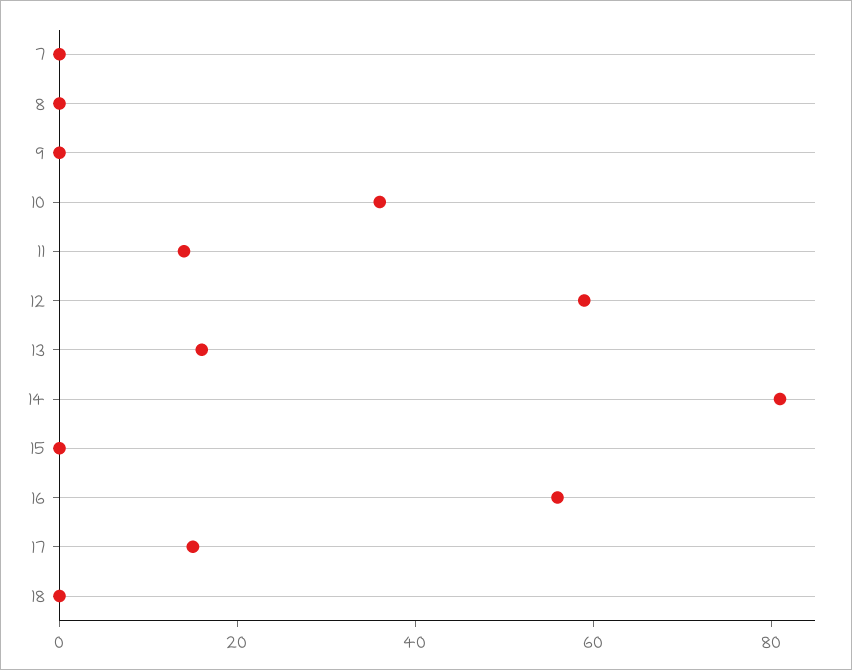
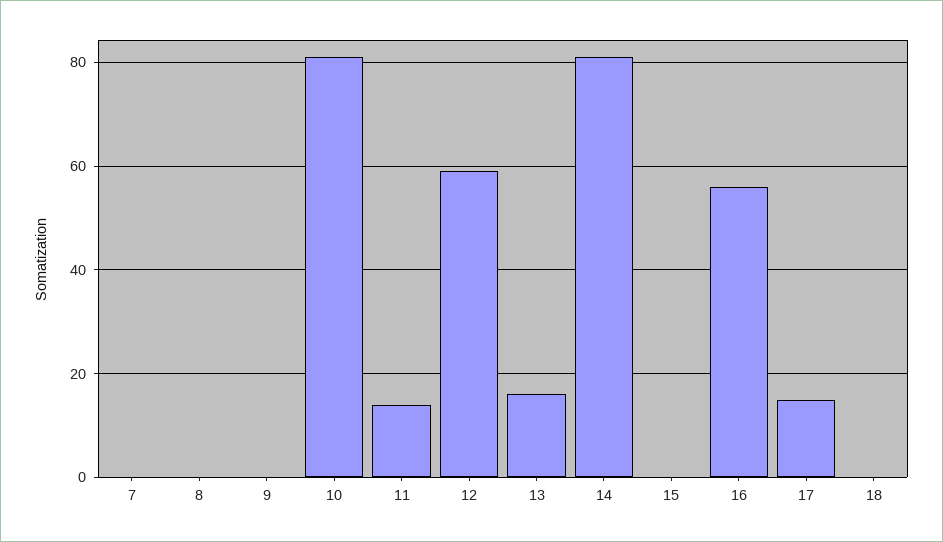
10: 35 -> 80

